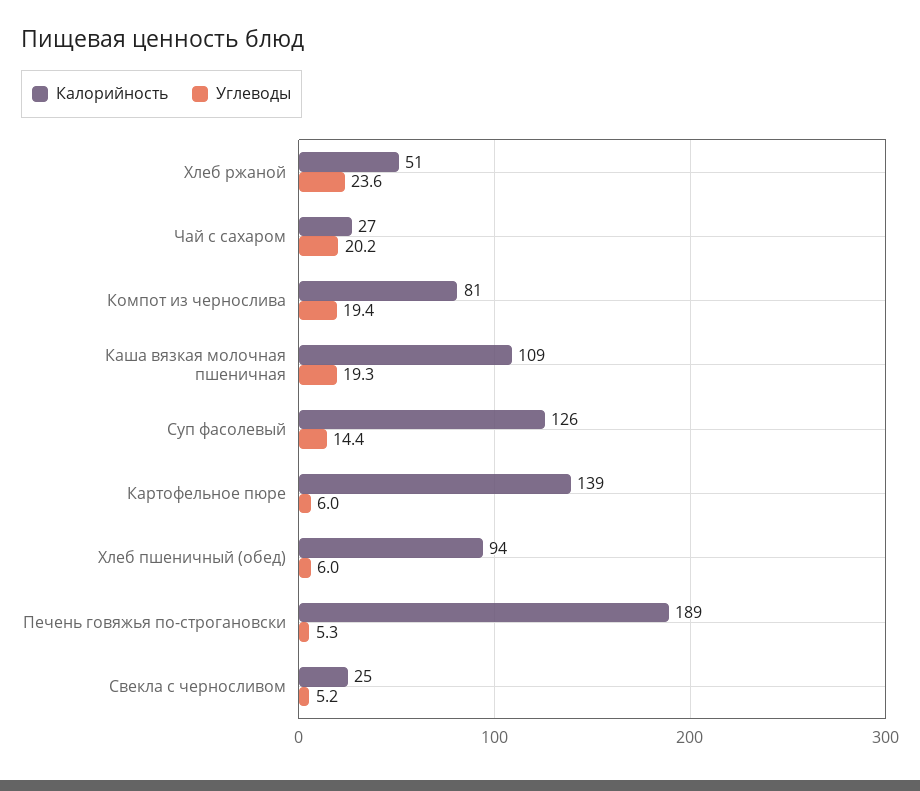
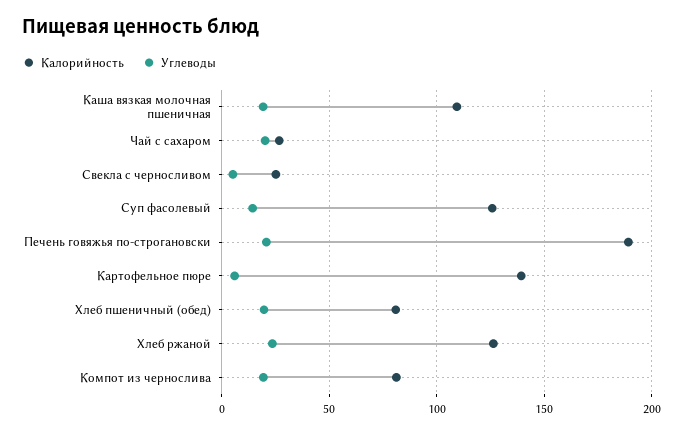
Калорийность, Хлеб ржаной: 51 -> 125
Калорийность, Хлеб пшеничный (обед): 94 -> 80
Углеводы, Хлеб пшеничный (обед): 6 -> 20
Углеводы, Печень говяжья по-строгановски: 5.3 -> 20

